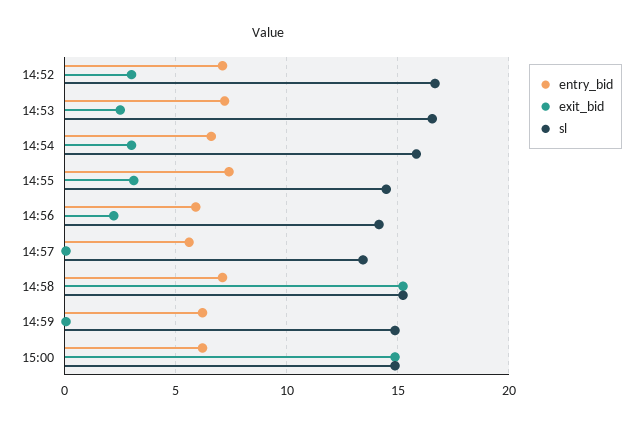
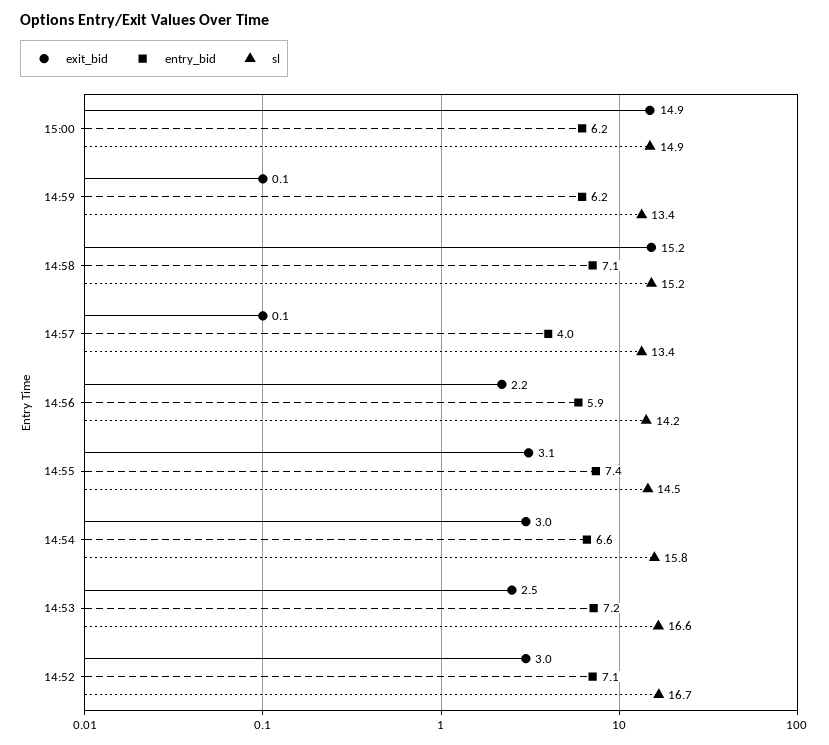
entry_bid, 14:57: 5.5 -> 4
sl, 14:59: 15 -> 13.4

